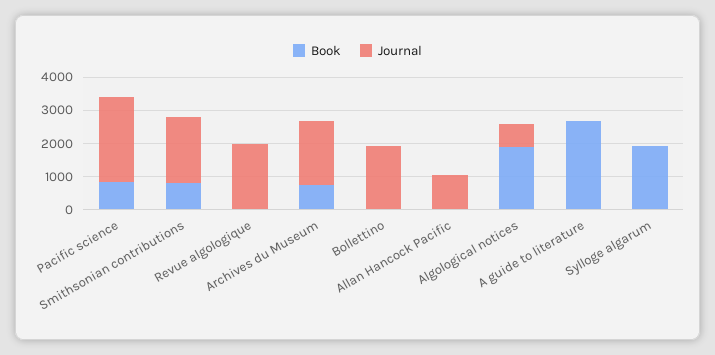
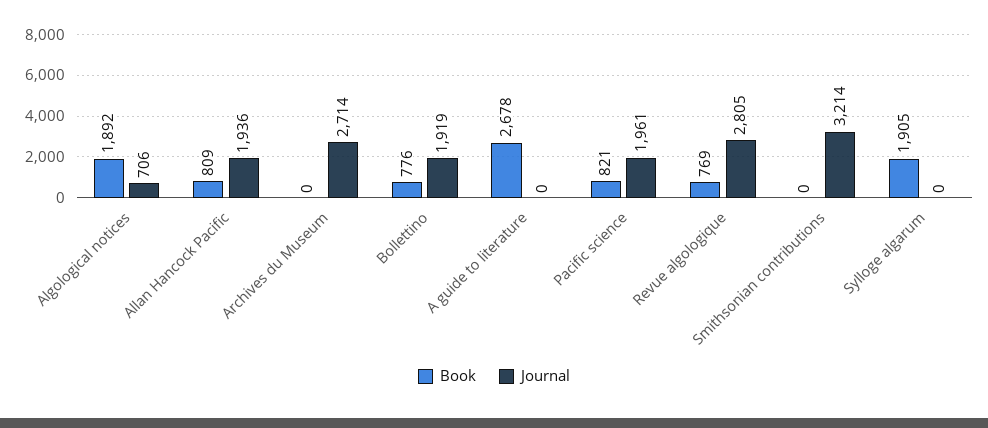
Journal, Pacific science: 2500 -> 1961
Book, Smithsonian contributions: 750 -> 0
Journal, Smithsonian contributions: 2000 -> 3214
Book, Revue algologique: 0 -> 769
Journal, Revue algologique: 2000 -> 2805
Book, Archives du Museum: 750 -> 0
Journal, Archives du Museum: 2000 -> 2714
Book, Bollettino: 0 -> 776
Book, Allan Hancock Pacific: 0 -> 809
Journal, Allan Hancock Pacific: 1000 -> 1936

